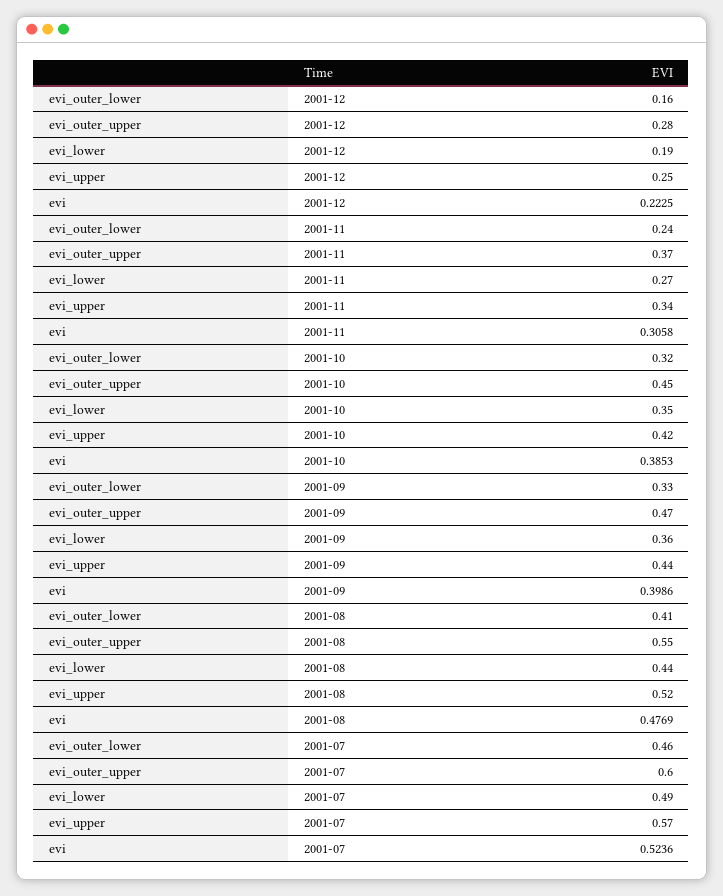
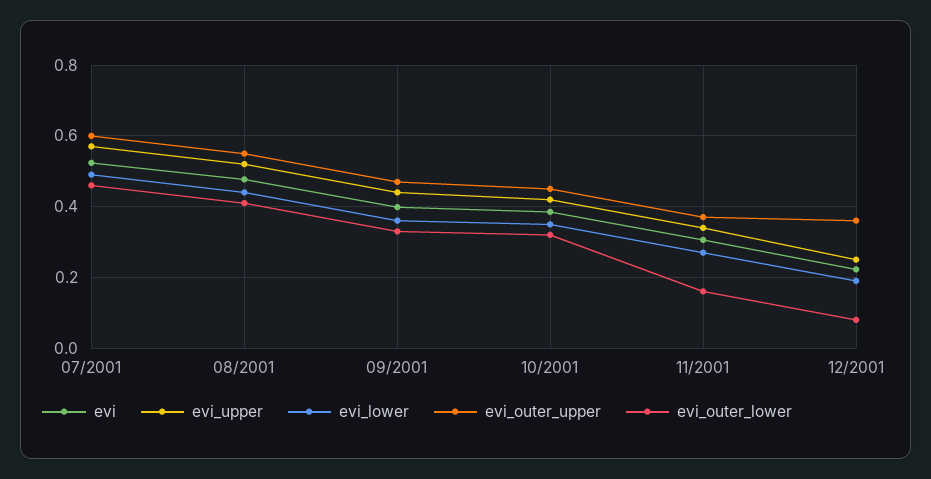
evi_outer_lower, 2001-12: 0.16 -> 0.08
evi_outer_upper, 2001-12: 0.28 -> 0.36
evi_outer_lower, 2001-11: 0.24 -> 0.16

